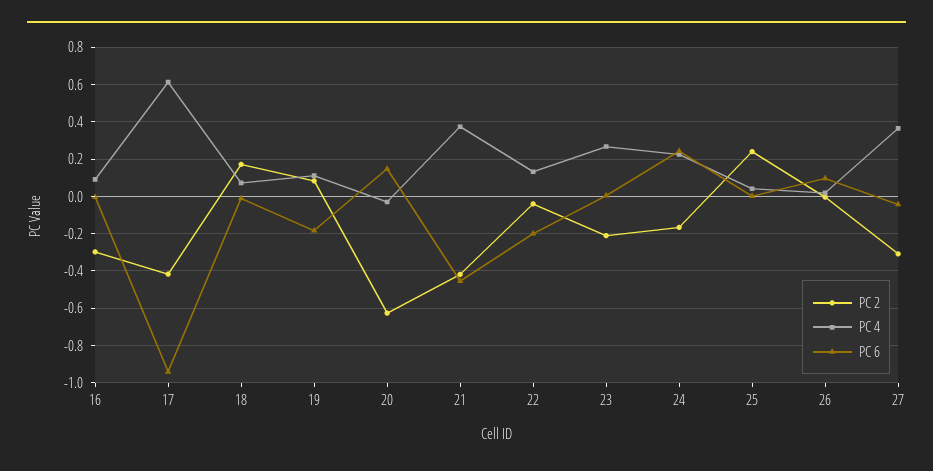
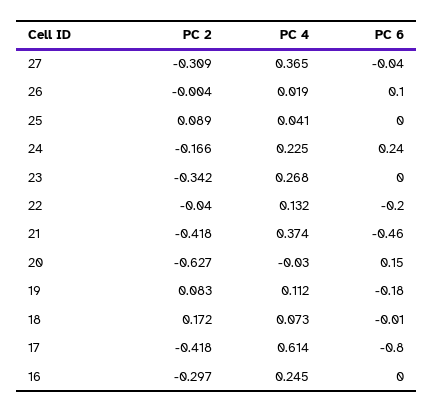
PC 4, 16: 0.1 -> 0.245
PC 6, 17: -0.95 -> -0.8
PC 2, 23: -0.2 -> -0.342
PC 2, 25: 0.25 -> 0.089

